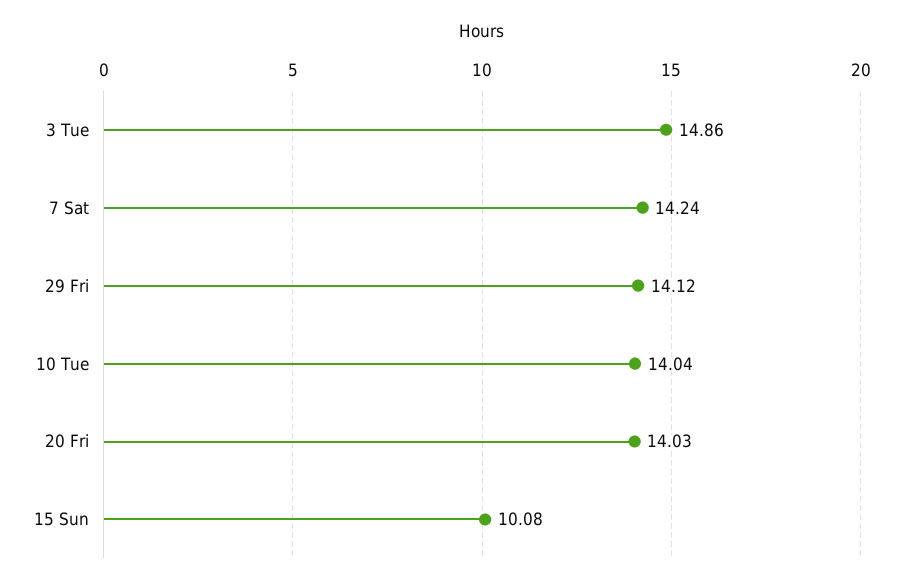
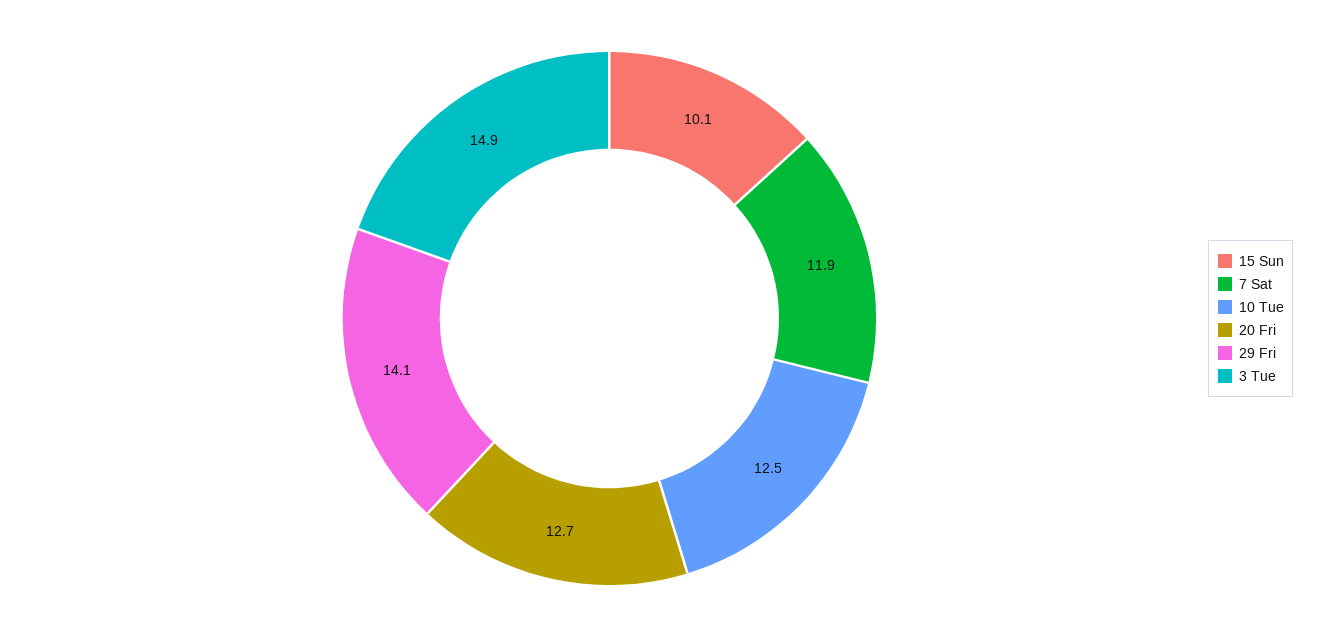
7 Sat: 14.24 -> 11.9
10 Tue: 14.04 -> 12.5
20 Fri: 14.03 -> 12.7

